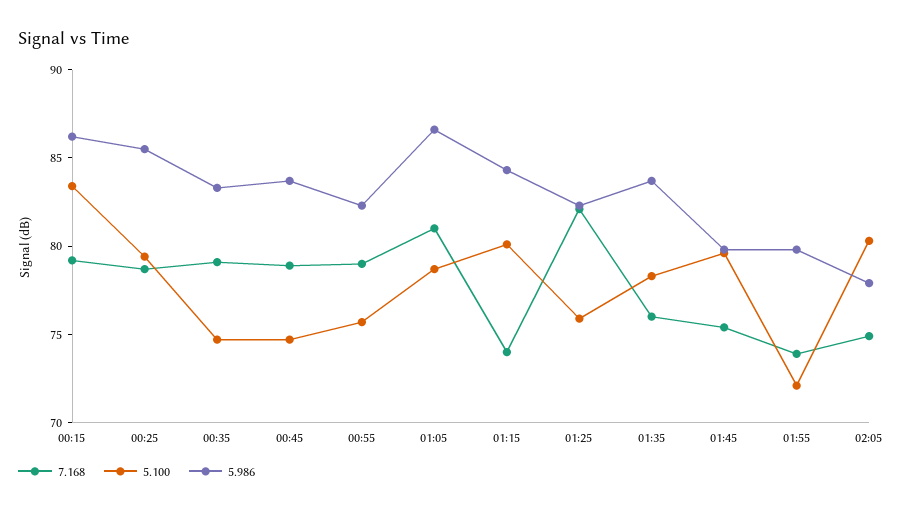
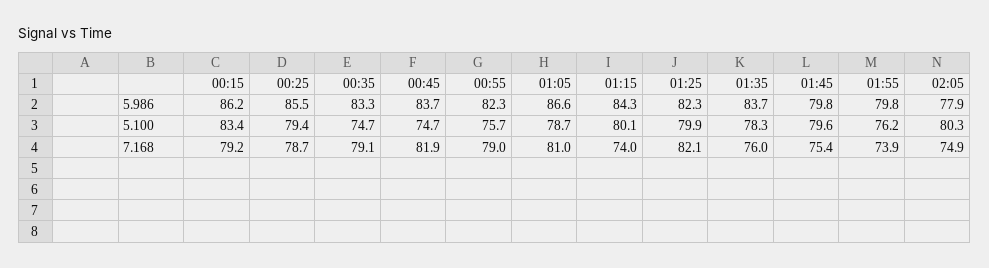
7.168, 00:45: 79 -> 81.9
5.100, 01:25: 76 -> 79.9
5.100, 01:55: 72 -> 76.2

